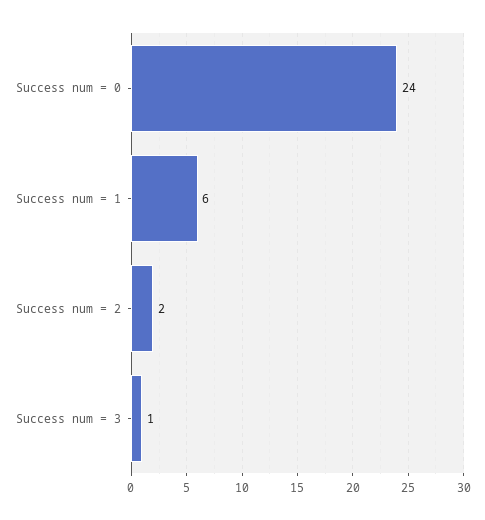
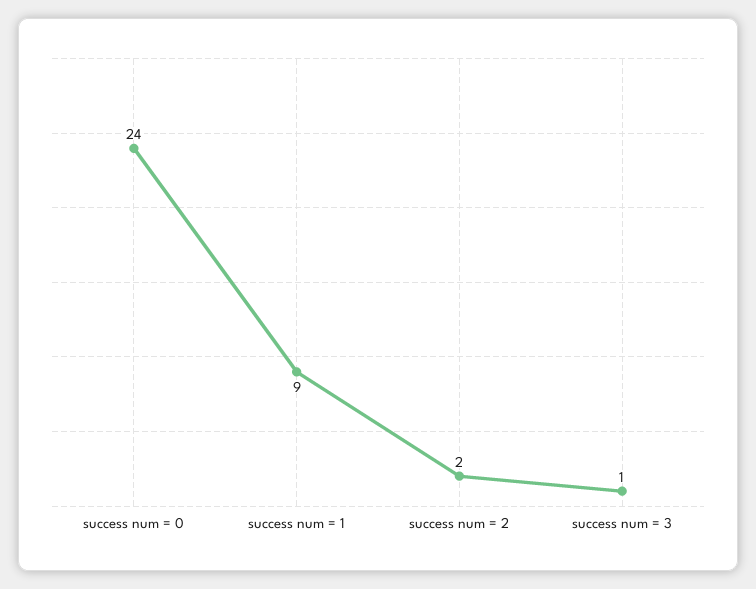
Success num = 1: 6 -> 9

